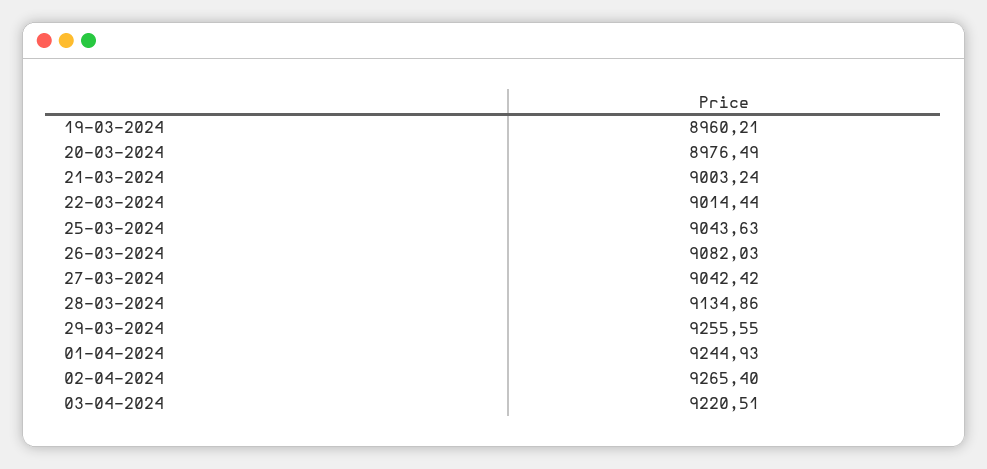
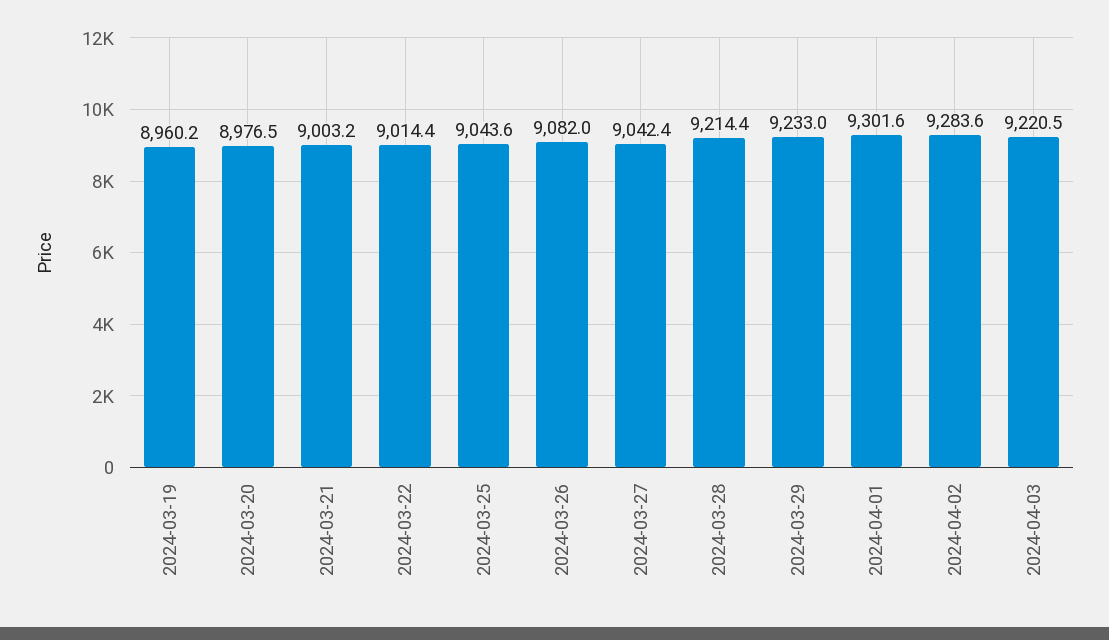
28-03-2024: 9134.86 -> 9214.4
29-03-2024: 9255.55 -> 9233
01-04-2024: 9244.93 -> 9301.6
02-04-2024: 9265.4 -> 9283.6

